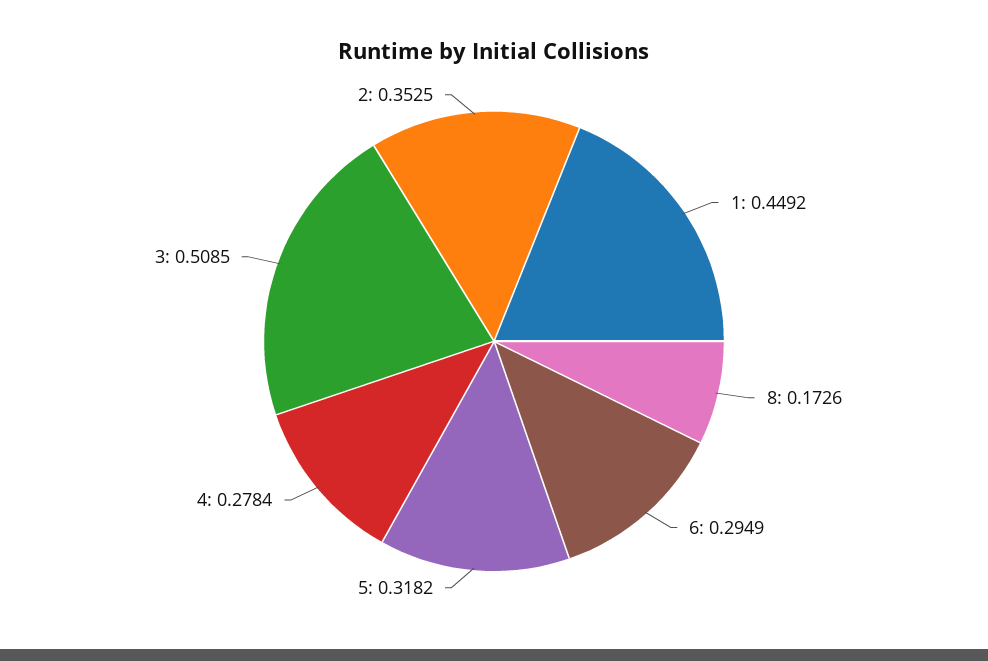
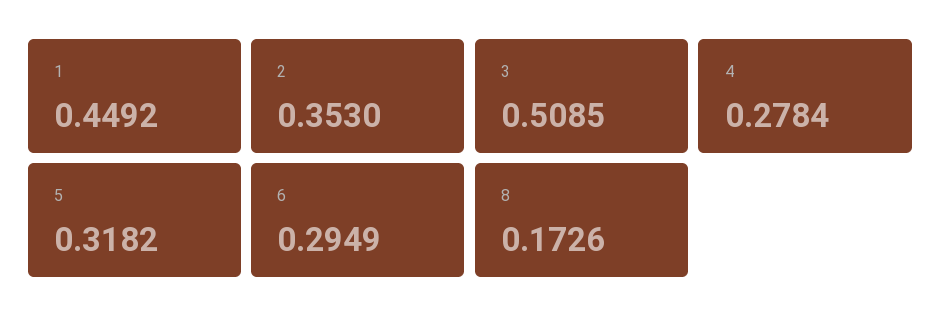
2: 0.3525 -> 0.353

